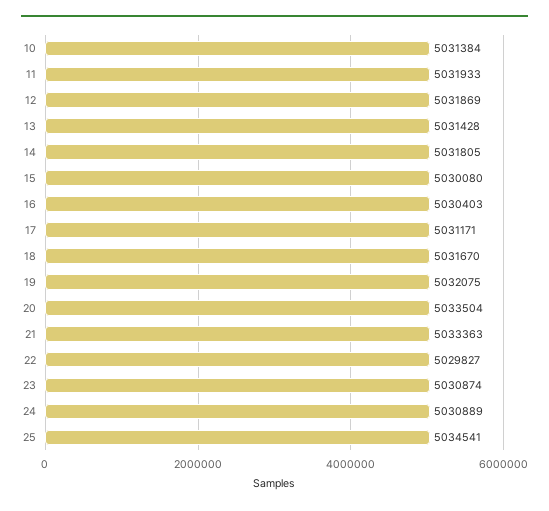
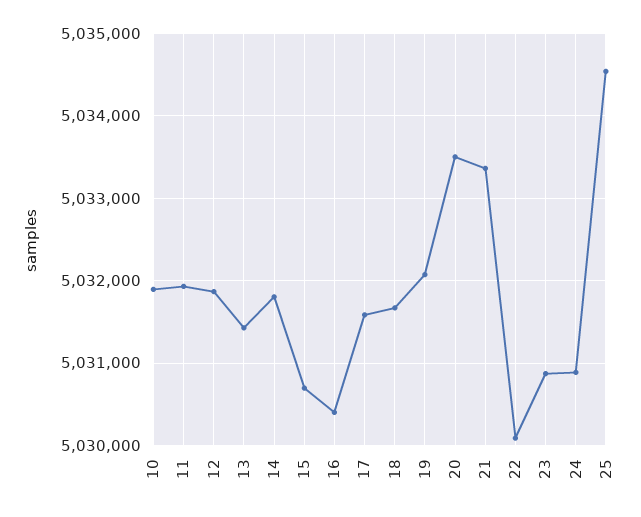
10: 5031384 -> 5031900
15: 5030080 -> 5030700
17: 5031171 -> 5031600
22: 5029827 -> 5030100

